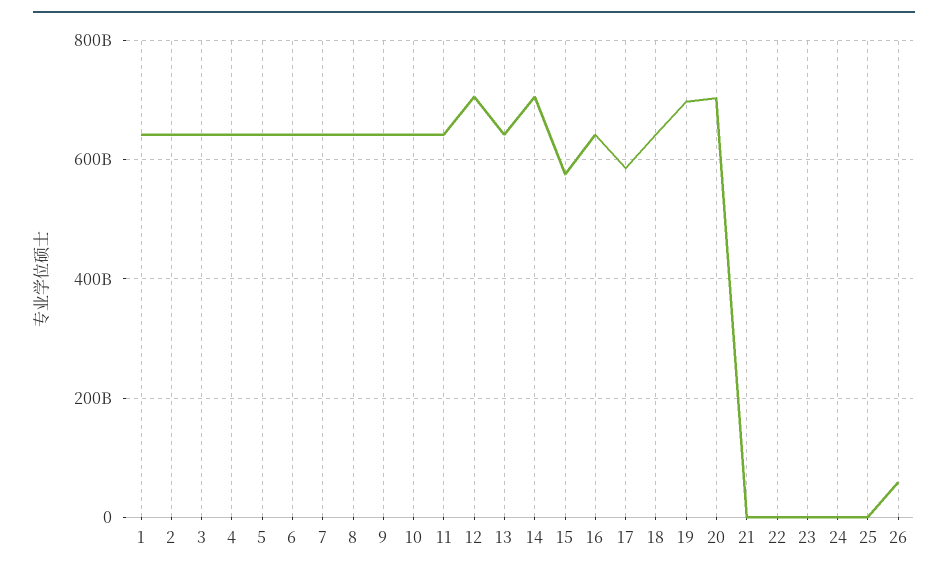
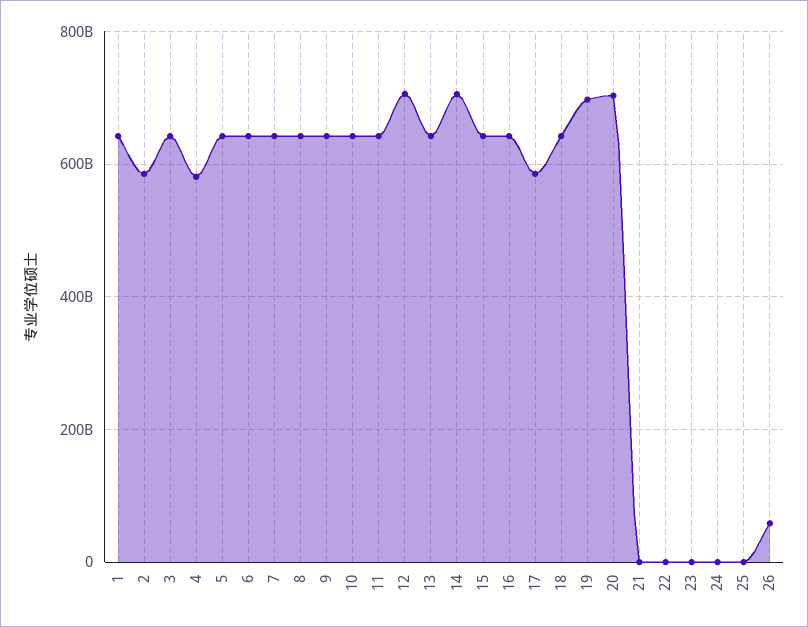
2: 640000000000 -> 580000000000
4: 640000000000 -> 580000000000
15: 580000000000 -> 640000000000

